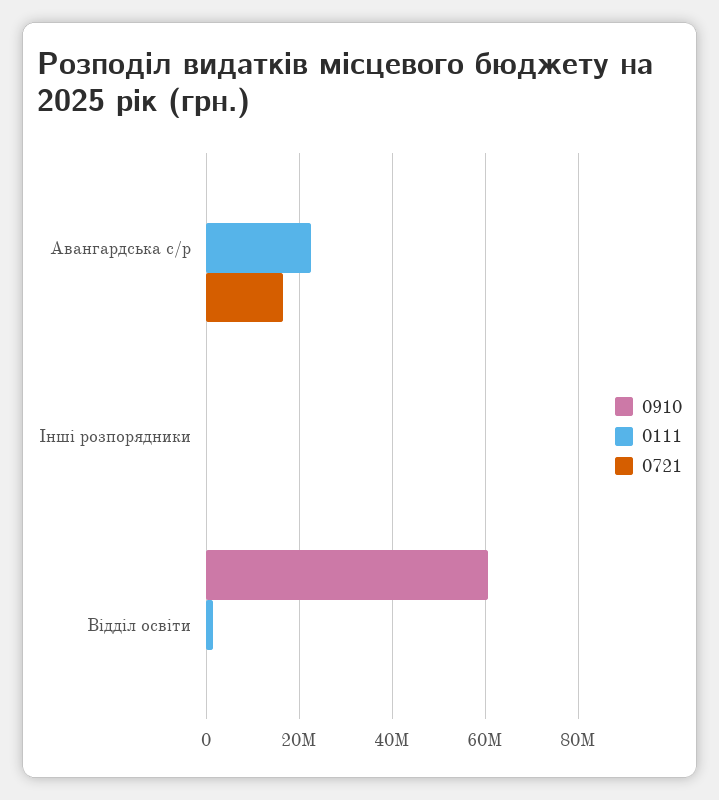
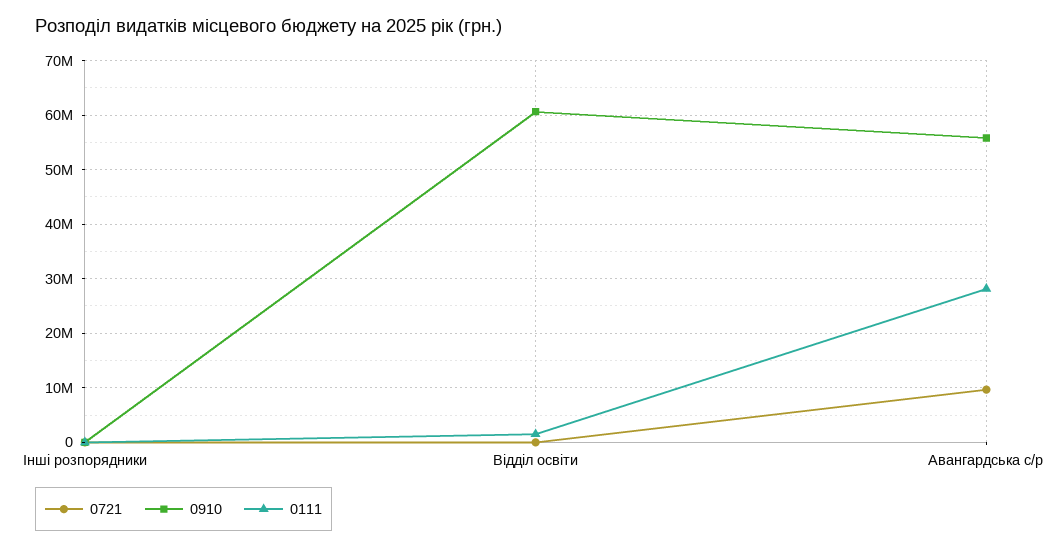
0910, Авангардська с/р: 0 -> 56000000
0111, Авангардська с/р: 22000000 -> 28000000
0721, Авангардська с/р: 16000000 -> 10000000

